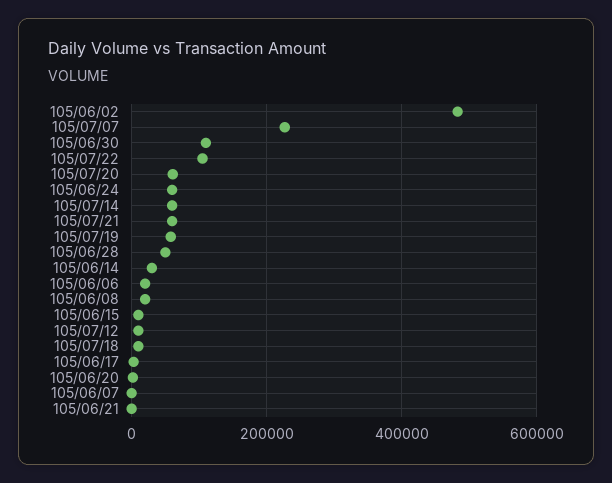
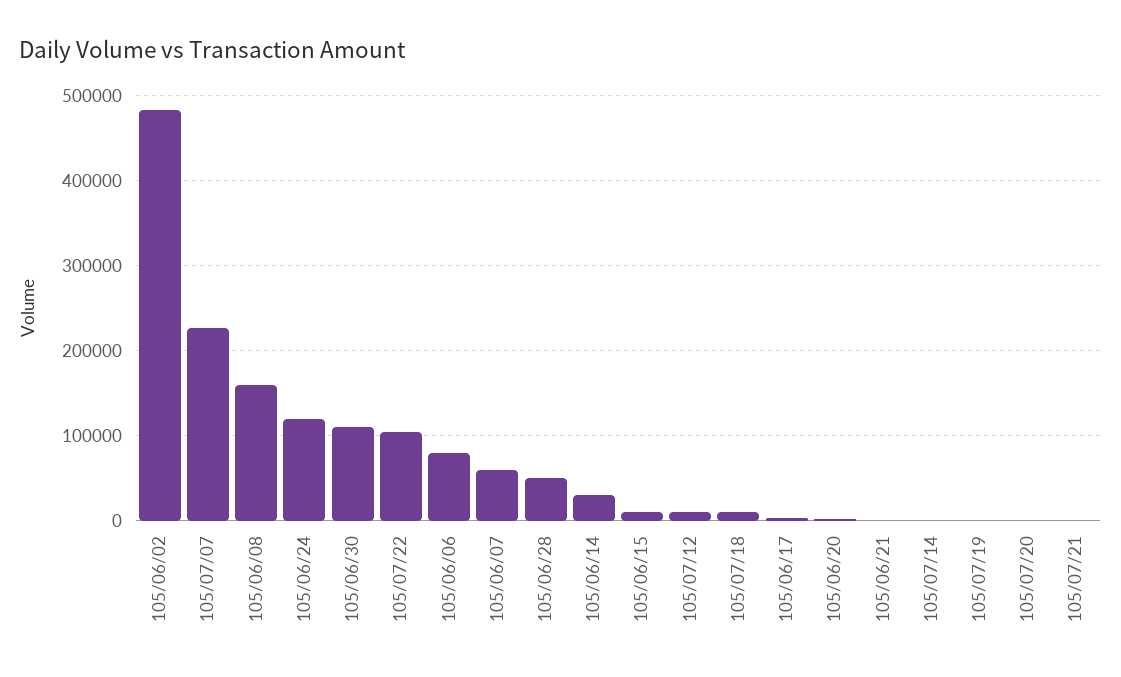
105/07/20: 60000 -> 0
105/06/24: 60000 -> 120000
105/07/14: 60000 -> 0
105/07/21: 60000 -> 0
105/07/19: 60000 -> 0
105/06/06: 20000 -> 80000
105/06/08: 20000 -> 160000
105/06/07: 0 -> 60000

